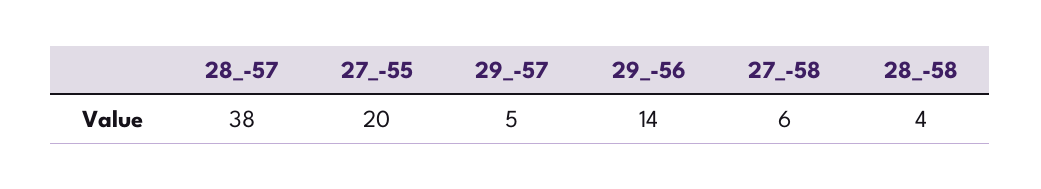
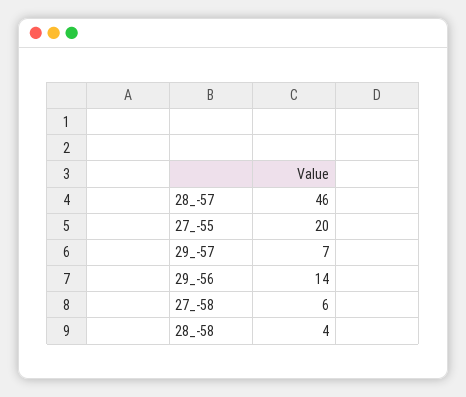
28_-57: 38 -> 46
29_-57: 5 -> 7

